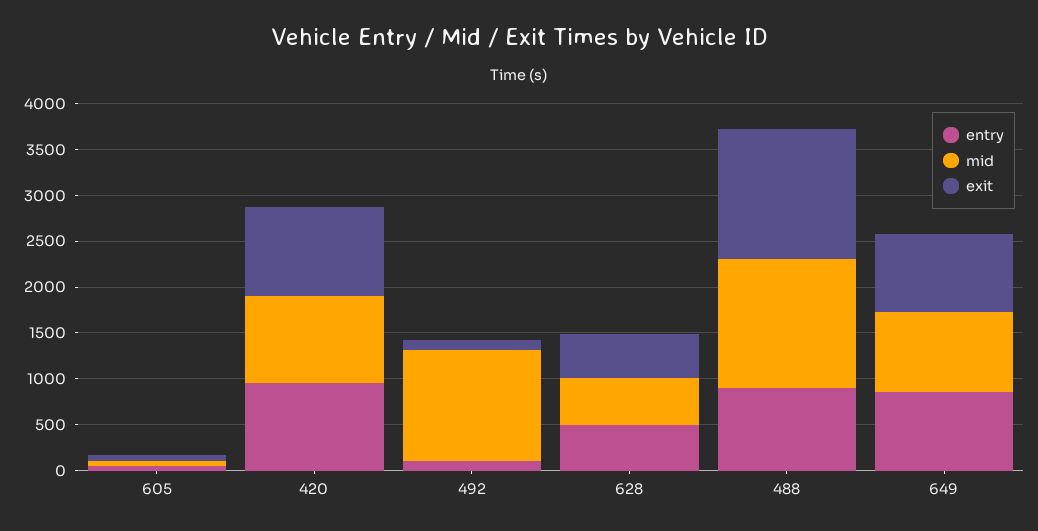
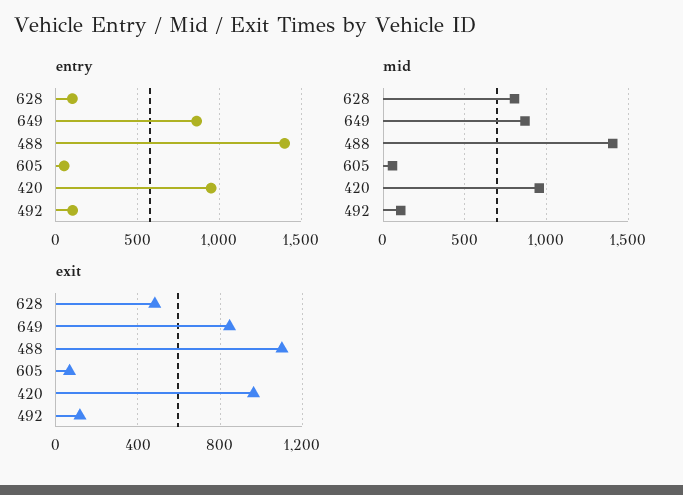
mid, 492: 1200 -> 100
entry, 628: 500 -> 100
mid, 628: 500 -> 800
entry, 488: 900 -> 1400
exit, 488: 1400 -> 1100

